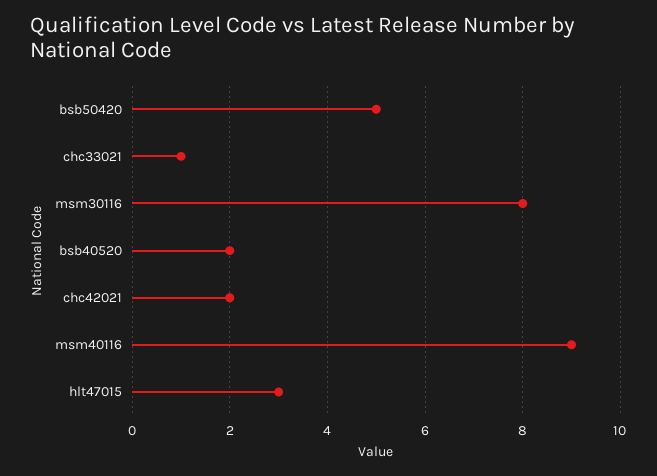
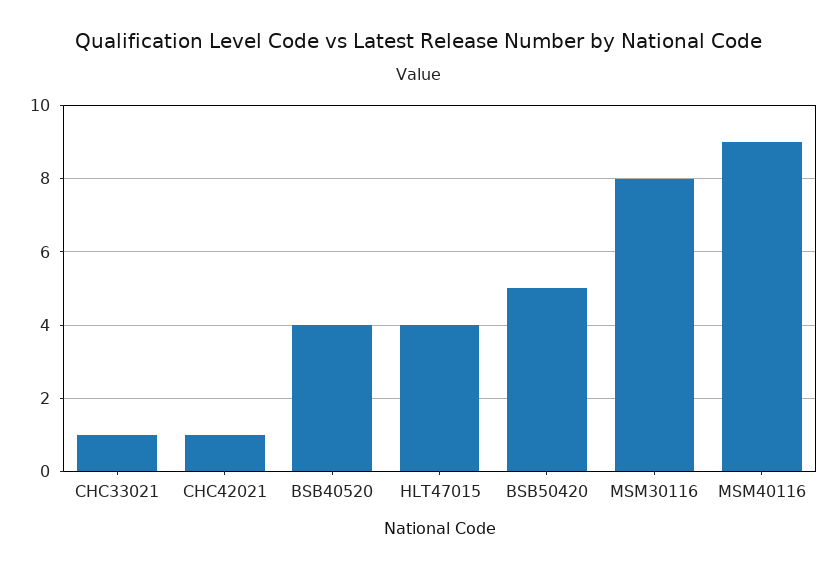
bsb40520: 2 -> 4
chc42021: 2 -> 1
hlt47015: 3 -> 4

